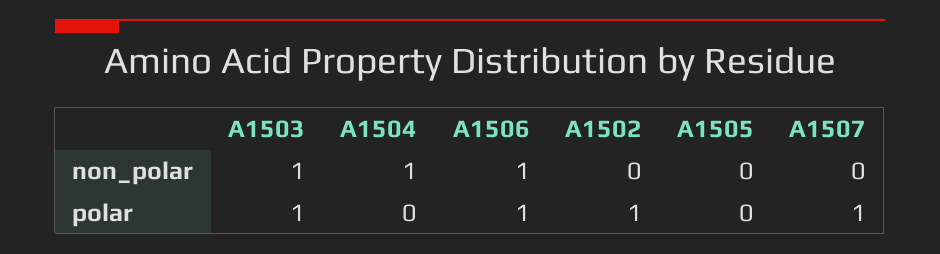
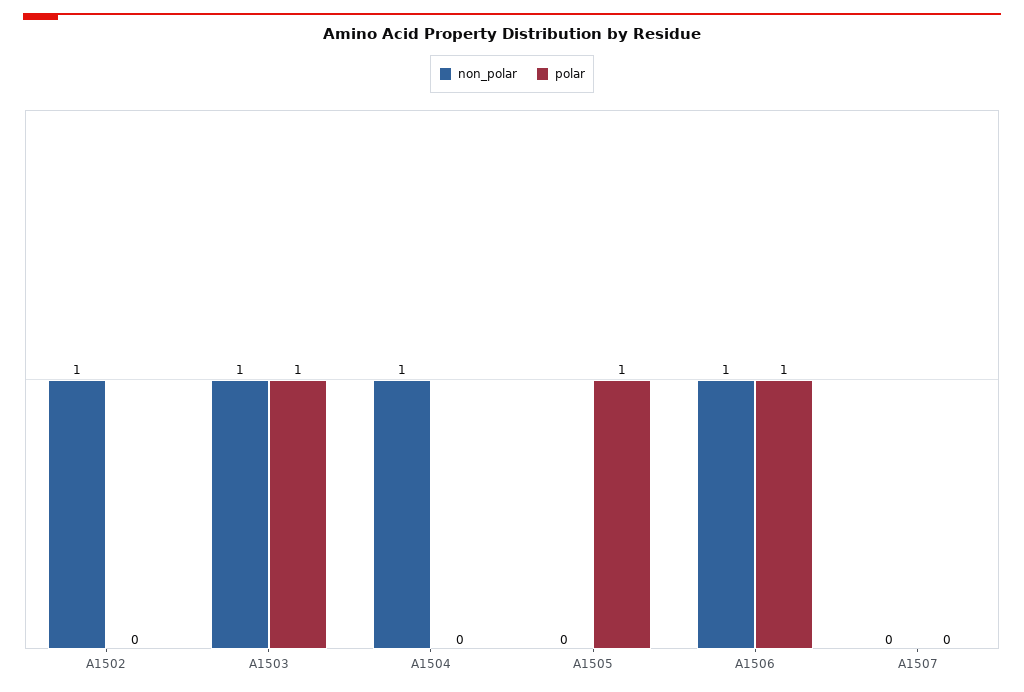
non_polar, A1502: 0 -> 1
polar, A1502: 1 -> 0
polar, A1505: 0 -> 1
polar, A1507: 1 -> 0

